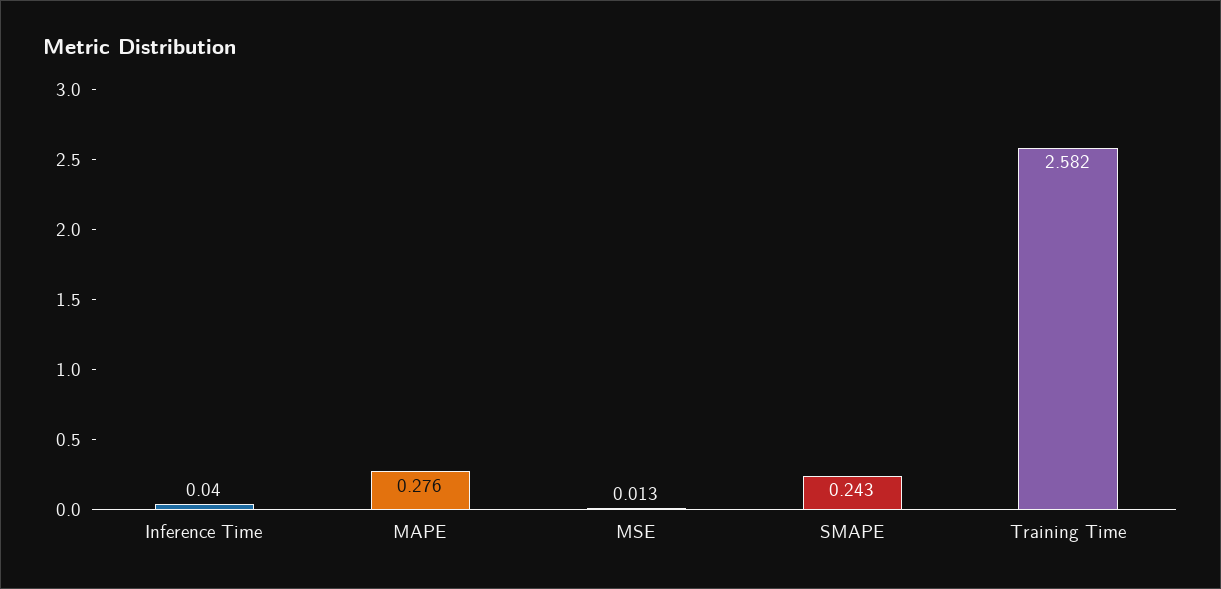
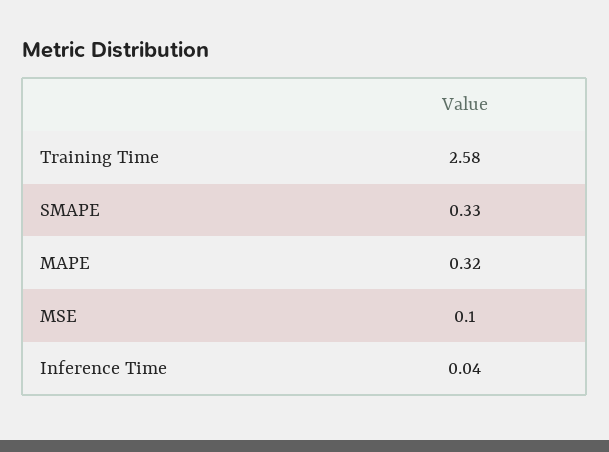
MAPE: 0.276 -> 0.32
MSE: 0.013 -> 0.1
SMAPE: 0.243 -> 0.33

